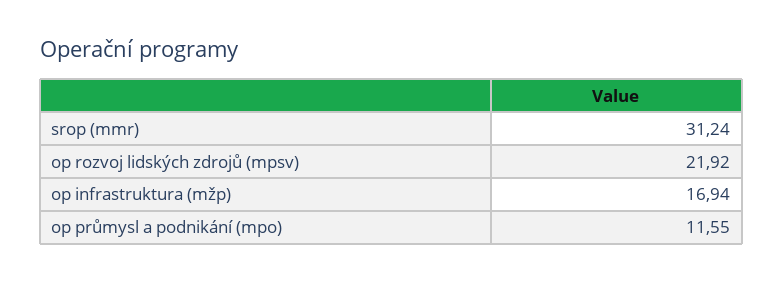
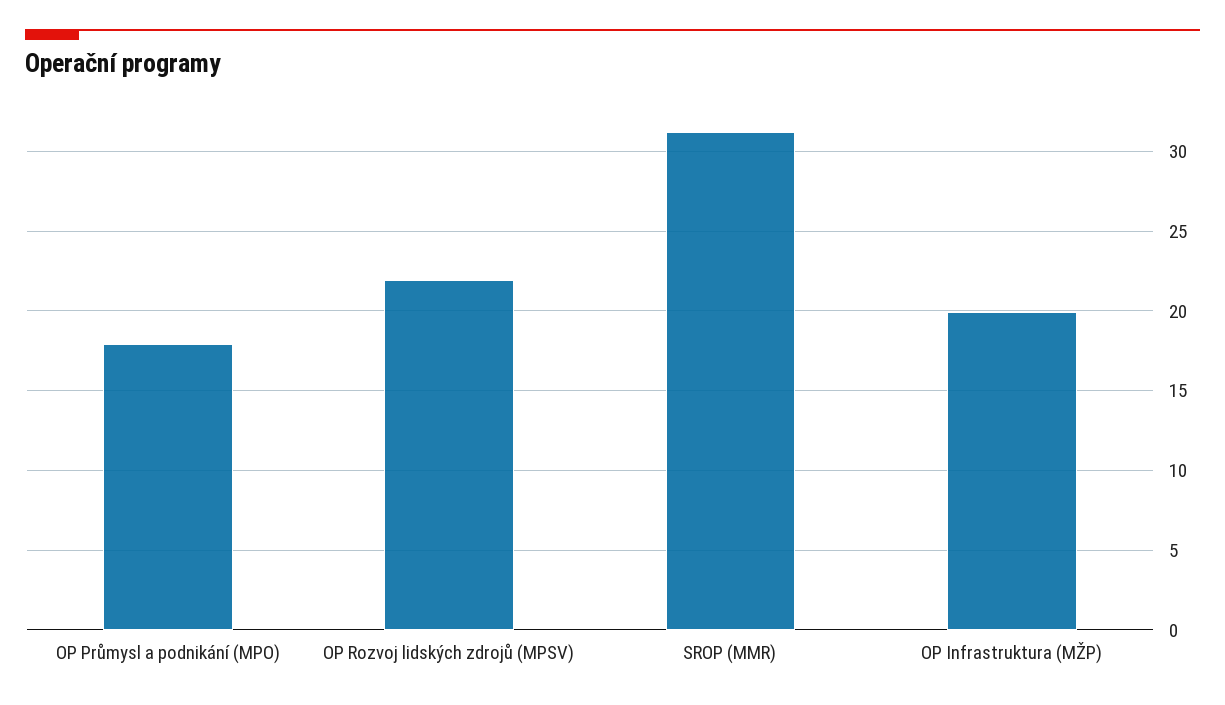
op infrastruktura (mžp): 16.94 -> 20
op průmysl a podnikání (mpo): 11.55 -> 18

